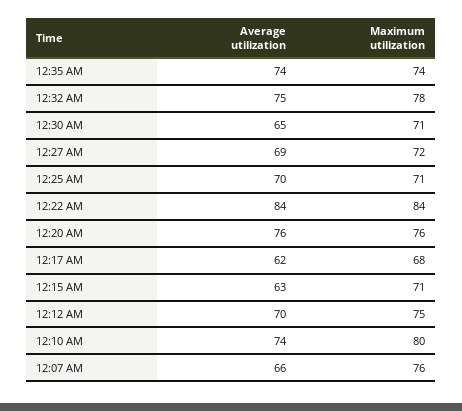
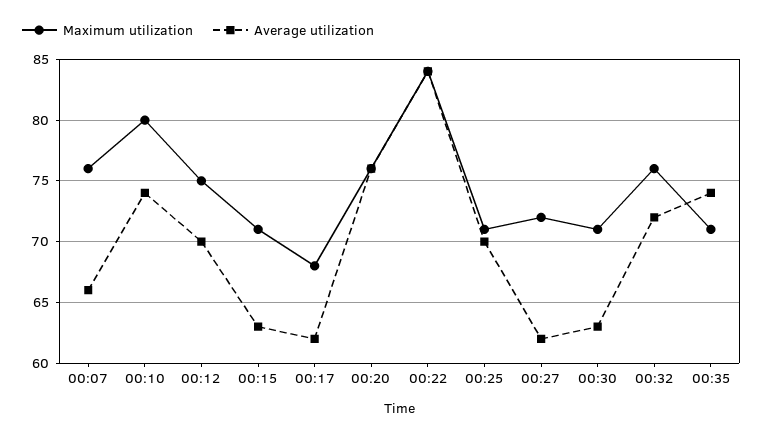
Maximum utilization, 12:35 AM: 74 -> 71
Average utilization, 12:32 AM: 75 -> 72
Maximum utilization, 12:32 AM: 78 -> 76
Average utilization, 12:30 AM: 65 -> 63
Average utilization, 12:27 AM: 69 -> 62

